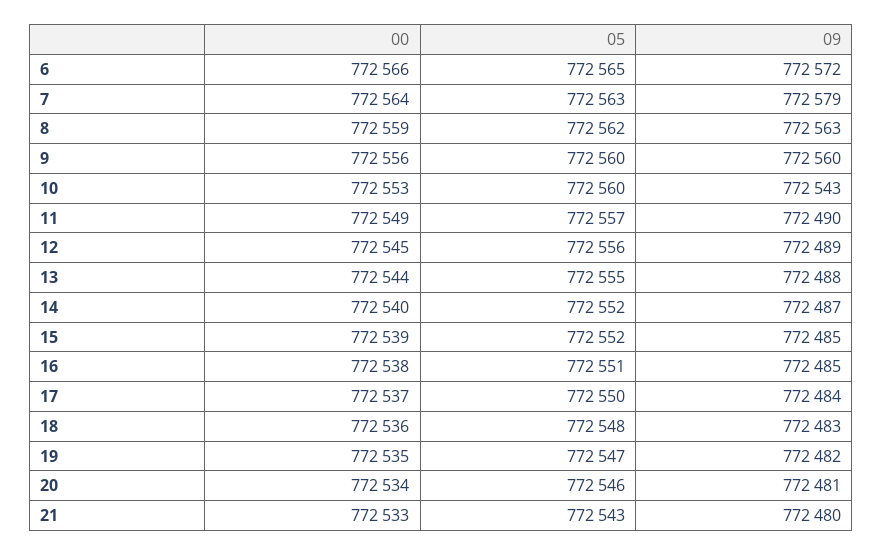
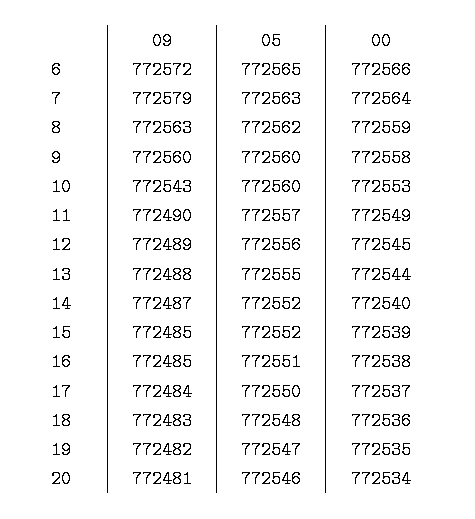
00, 9: 772556 -> 772558
00, 21: 772533 -> none
05, 21: 772543 -> none
09, 21: 772480 -> none

